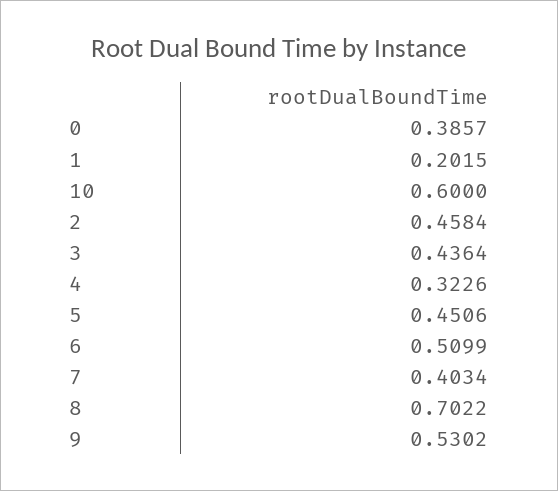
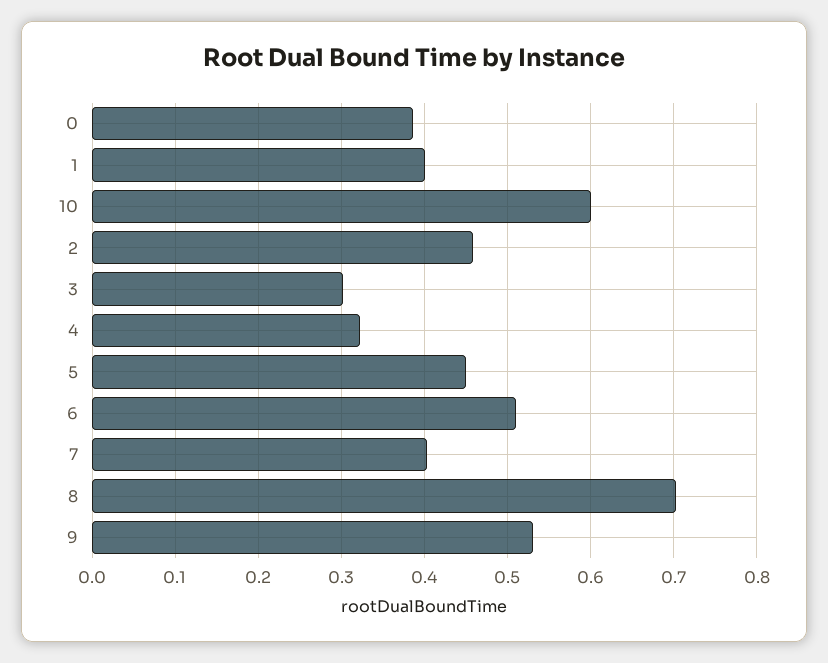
1: 0.2015 -> 0.4
3: 0.4364 -> 0.3

